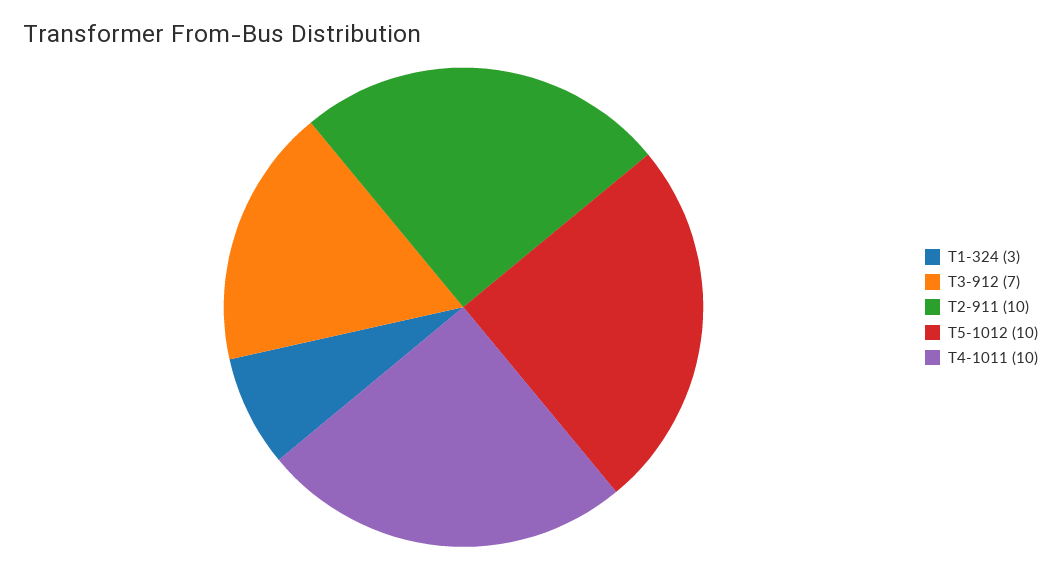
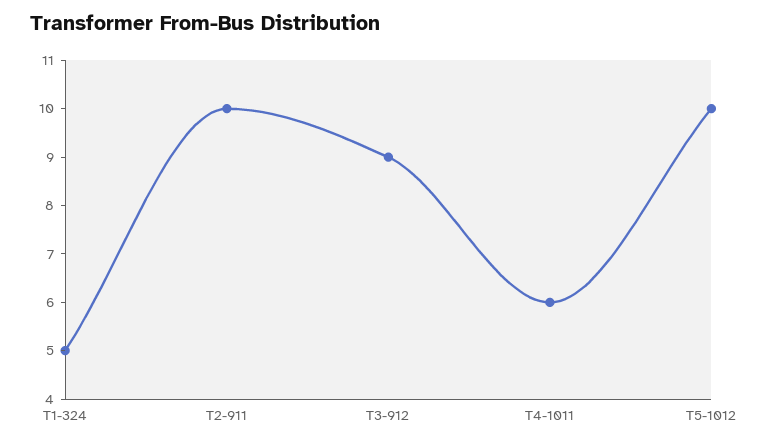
T1-324: 3 -> 5
T3-912: 7 -> 9
T4-1011: 10 -> 6

